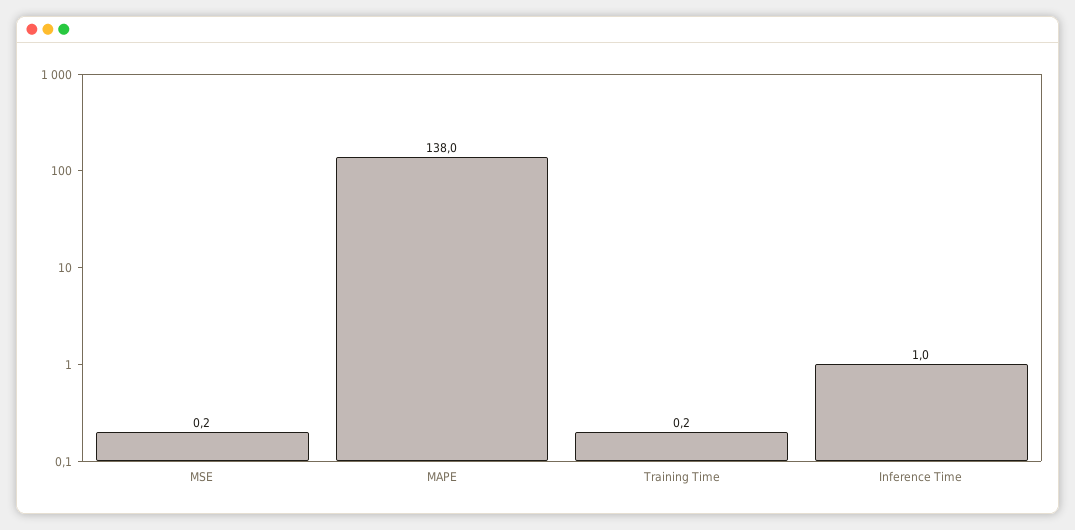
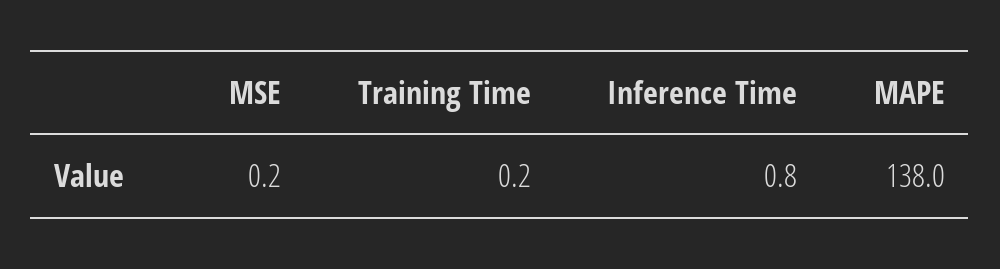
Inference Time: 1 -> 0.8

